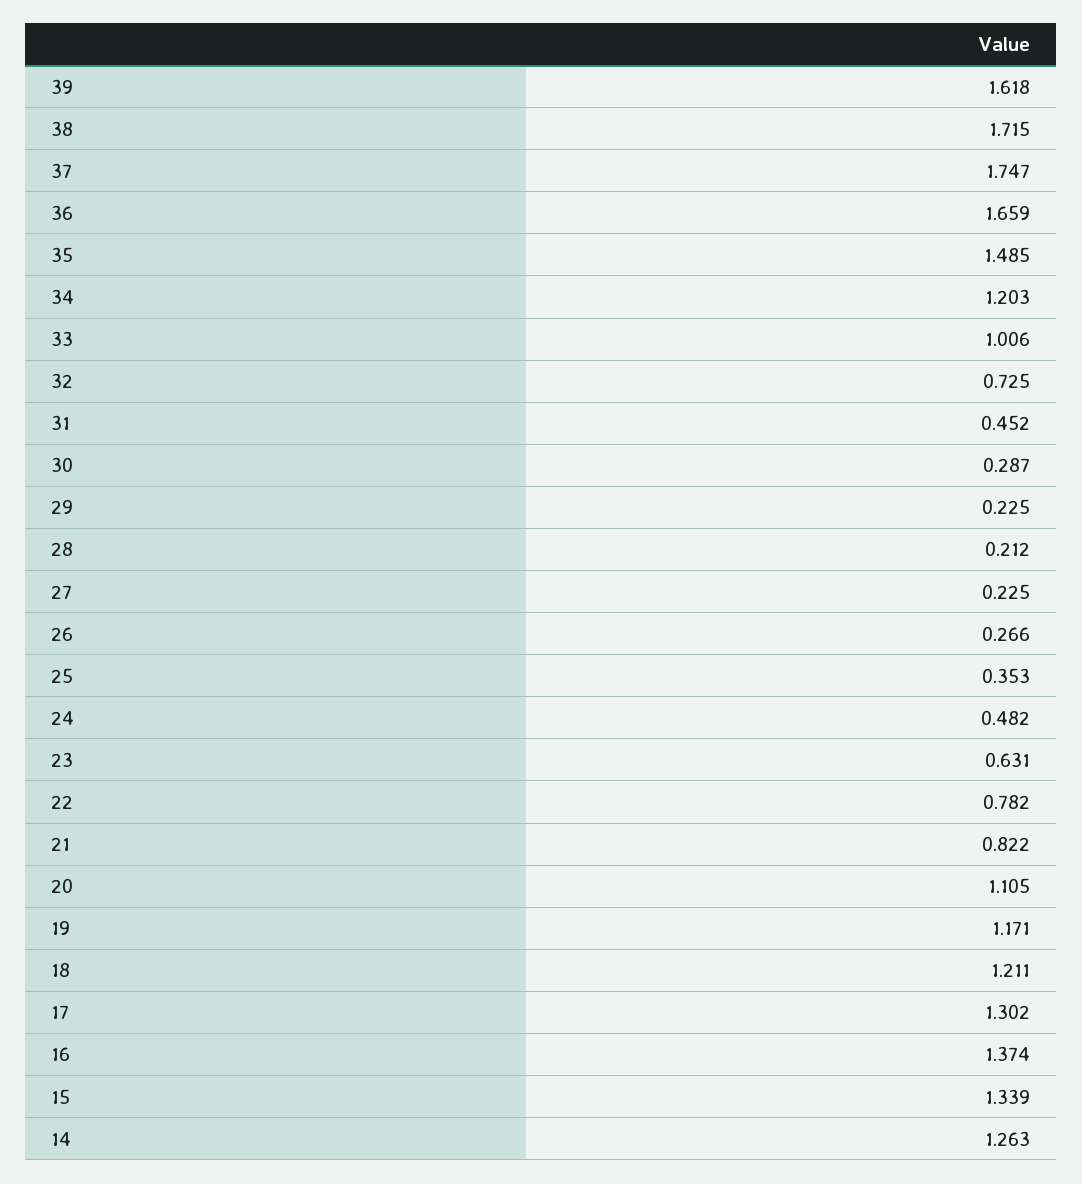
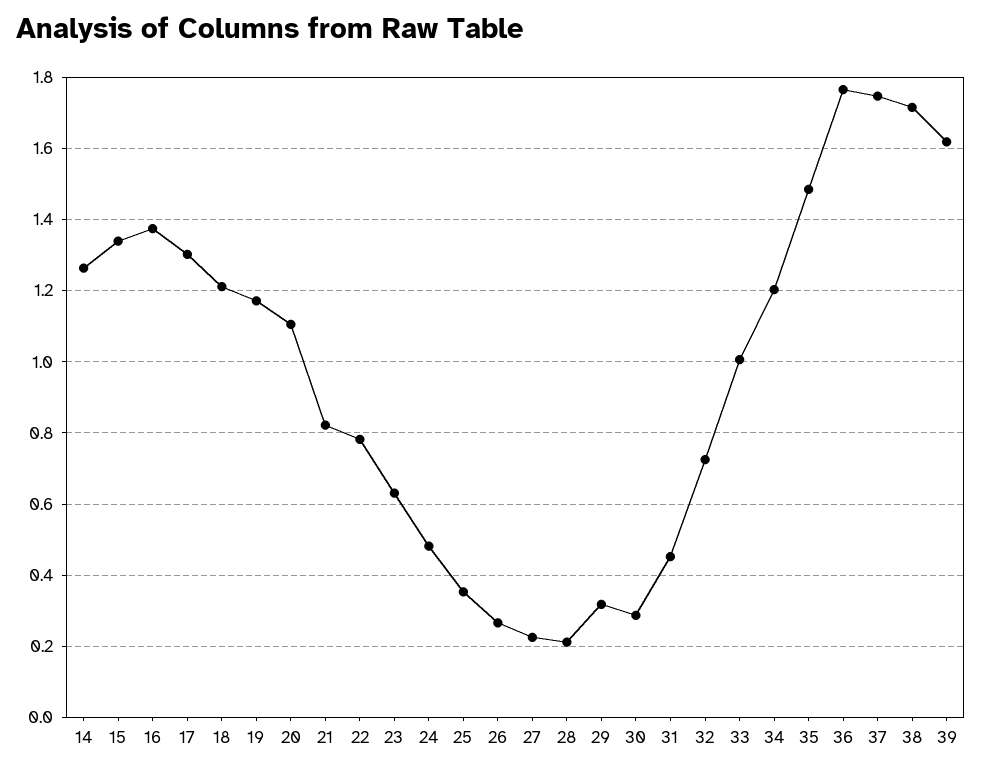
36: 1.659 -> 1.76
29: 0.225 -> 0.32

